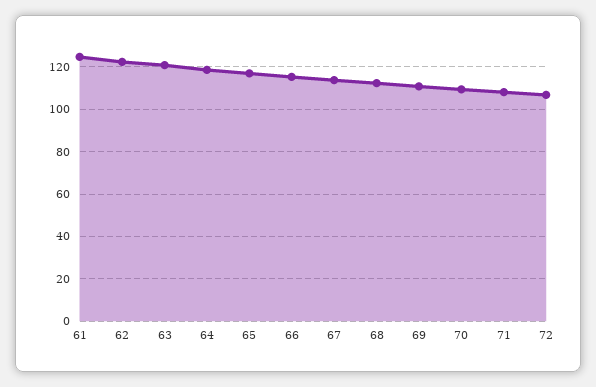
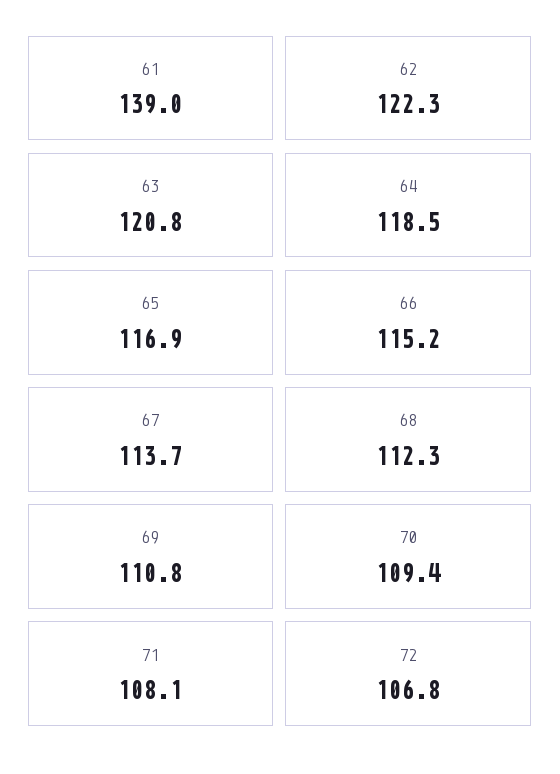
61: 125 -> 139

